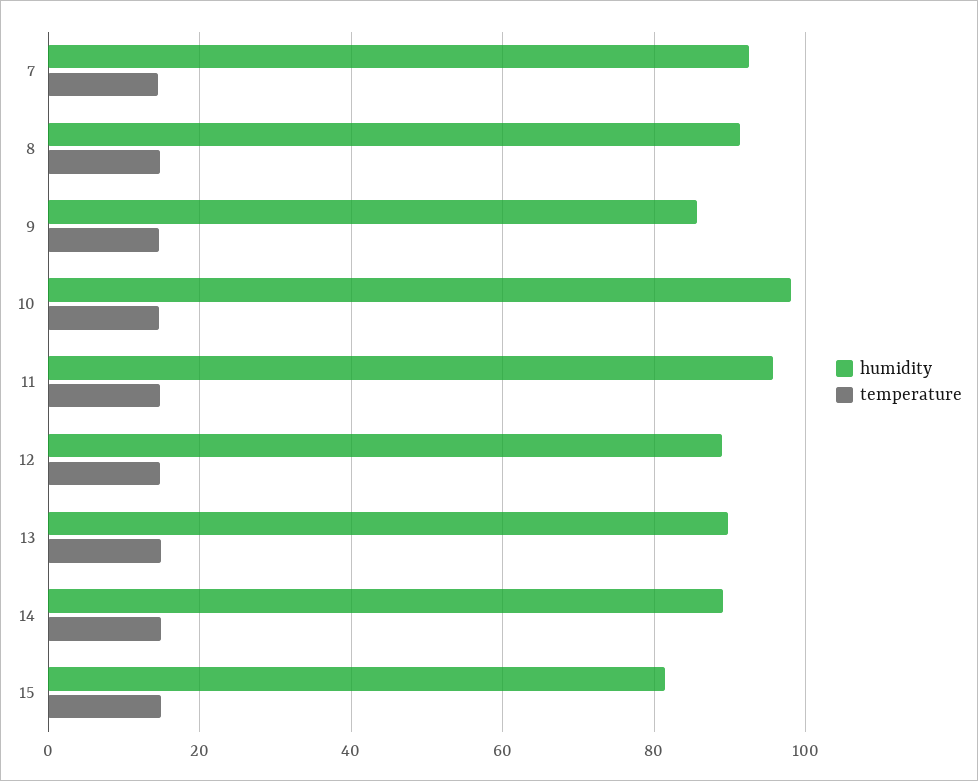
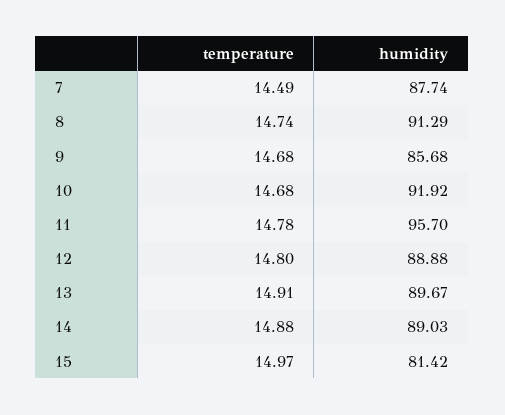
humidity, 7: 92 -> 87.74
humidity, 10: 98 -> 91.92

